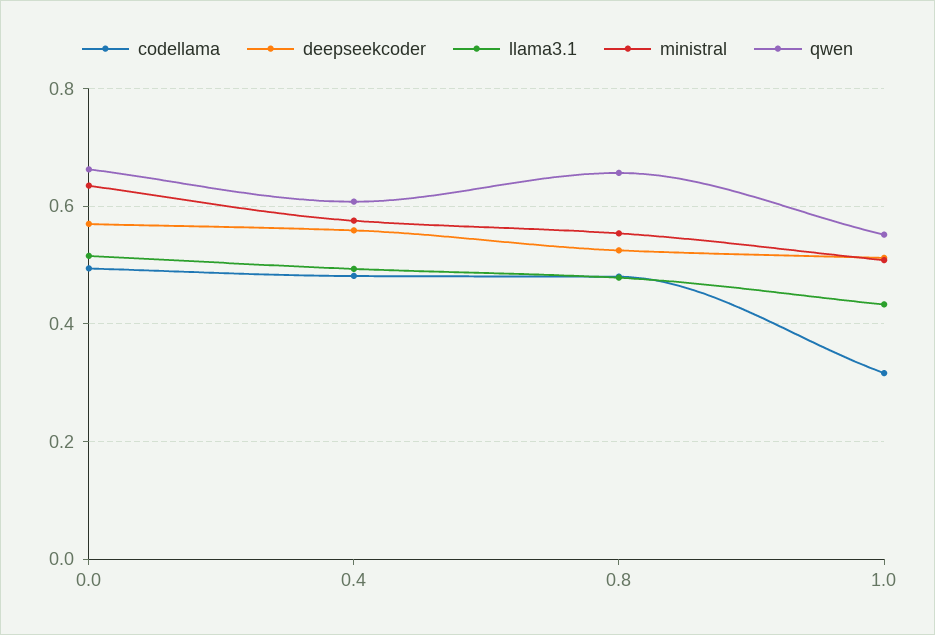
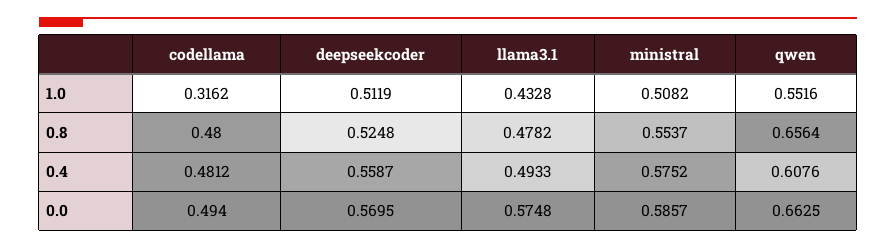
llama3.1, 0.0: 0.52 -> 0.5748
ministral, 0.0: 0.64 -> 0.5857

